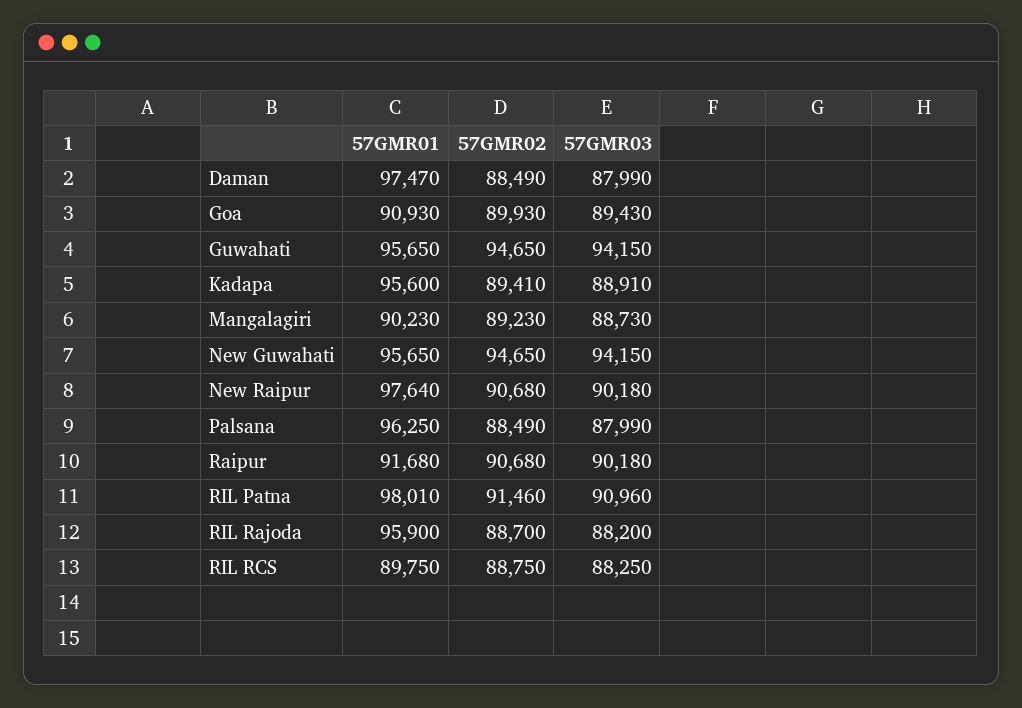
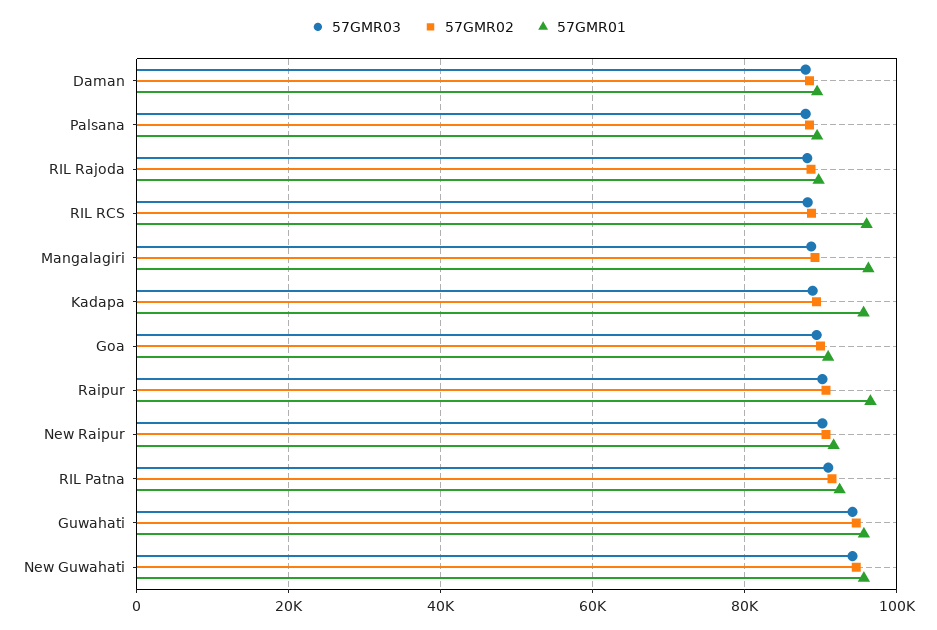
57GMR01, Daman: 97470 -> 90000
57GMR01, Mangalagiri: 90230 -> 96000
57GMR01, New Raipur: 97640 -> 92000
57GMR01, Palsana: 96250 -> 90000
57GMR01, Raipur: 91680 -> 96000
57GMR01, RIL Patna: 98010 -> 92000
57GMR01, RIL Rajoda: 95900 -> 90000
57GMR01, RIL RCS: 89750 -> 96000

